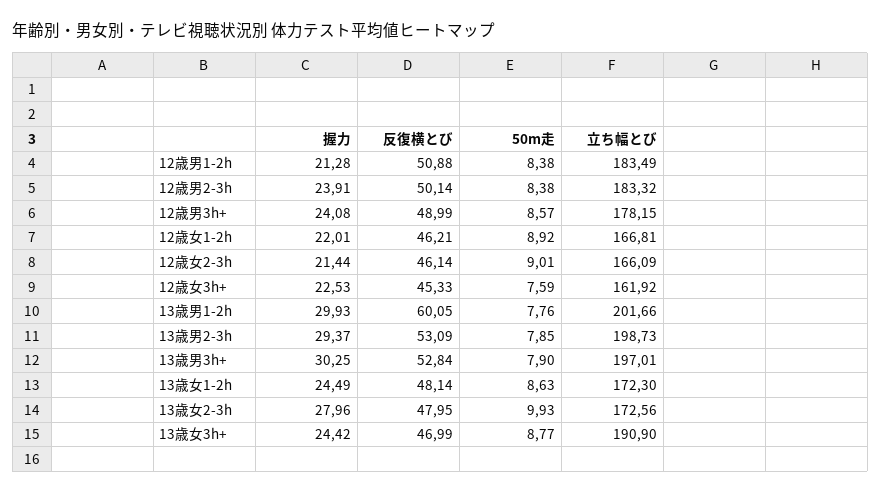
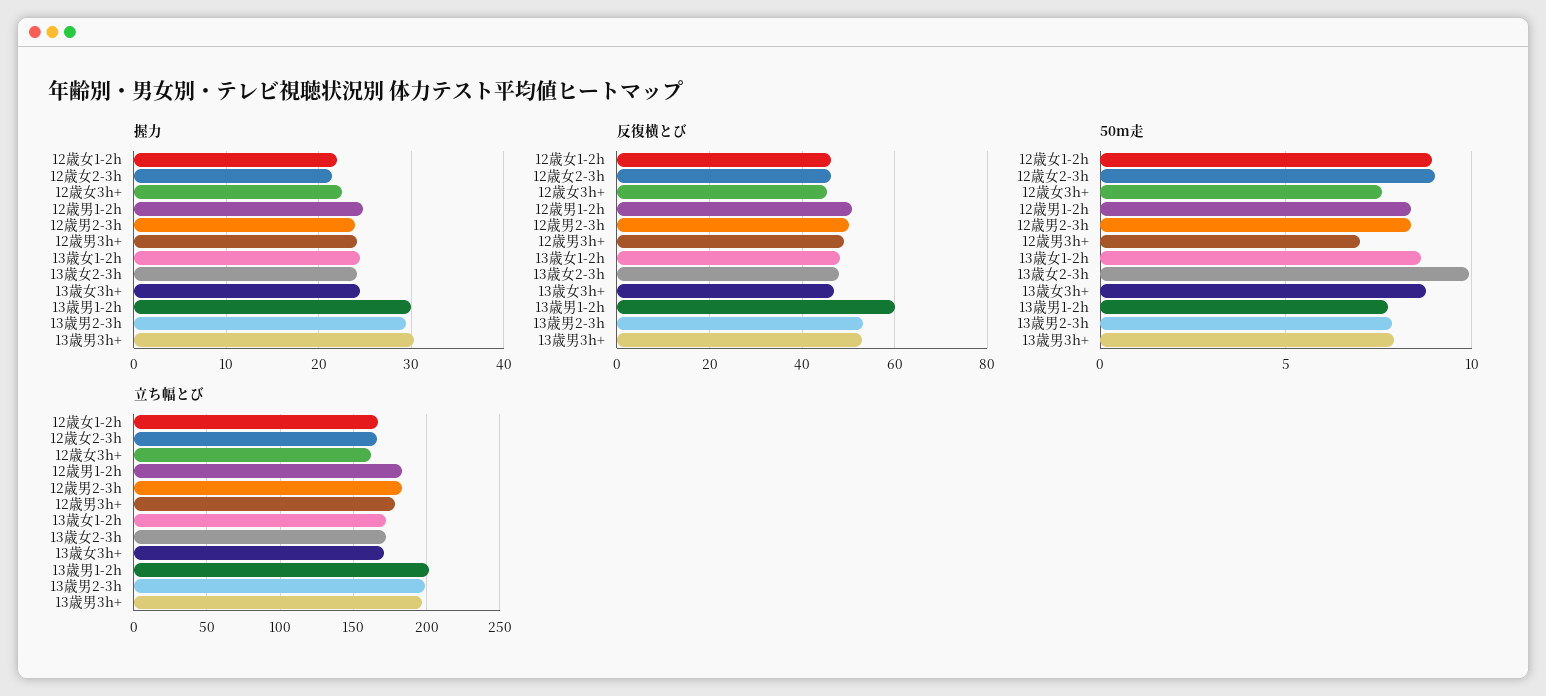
握力, 12歳男1-2h: 21.28 -> 25
50m走, 12歳男3h+: 8.57 -> 7
握力, 13歳女2-3h: 27.96 -> 24
立ち幅とび, 13歳女3h+: 190.9 -> 170

